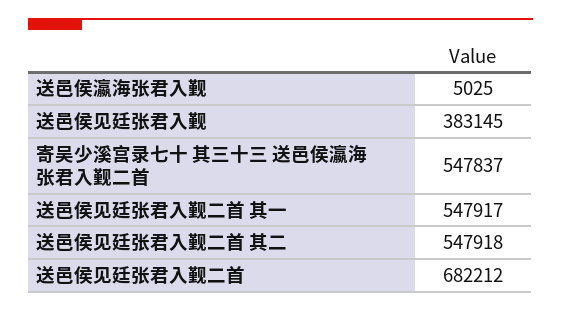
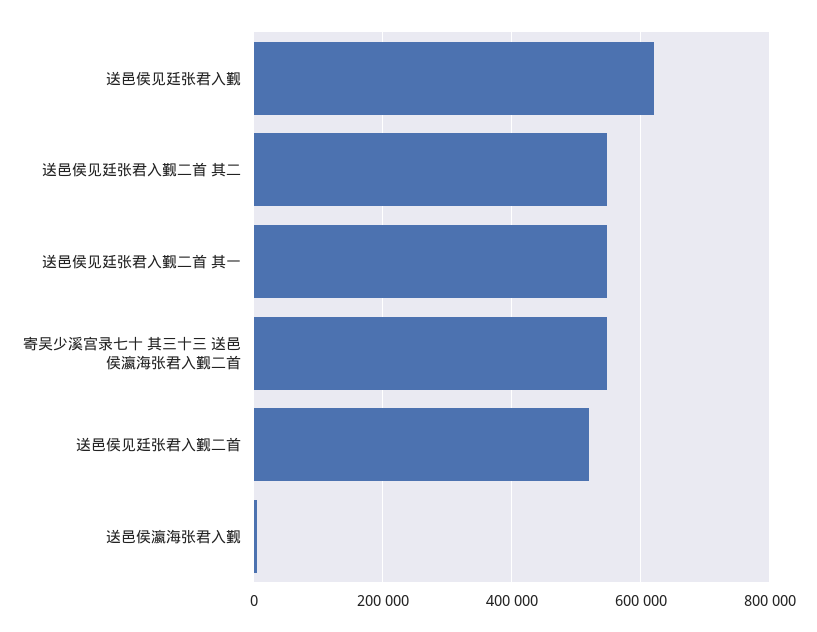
送邑侯见廷张君入觐: 383145 -> 620000
送邑侯见廷张君入觐二首: 682212 -> 520000

